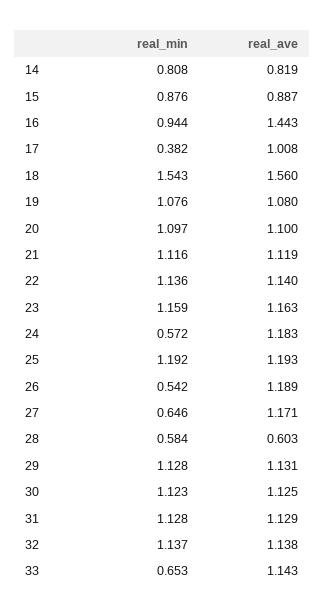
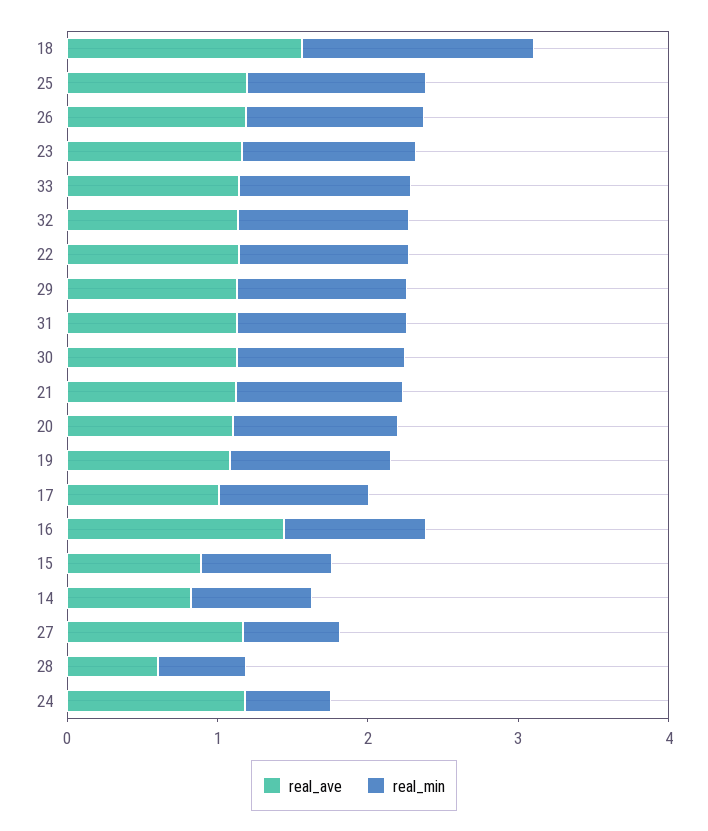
real_min, 17: 0.382 -> 1
real_min, 26: 0.542 -> 1.2
real_min, 33: 0.653 -> 1.2

